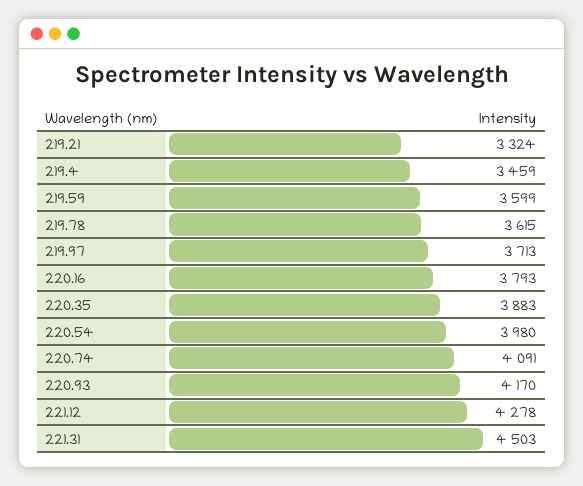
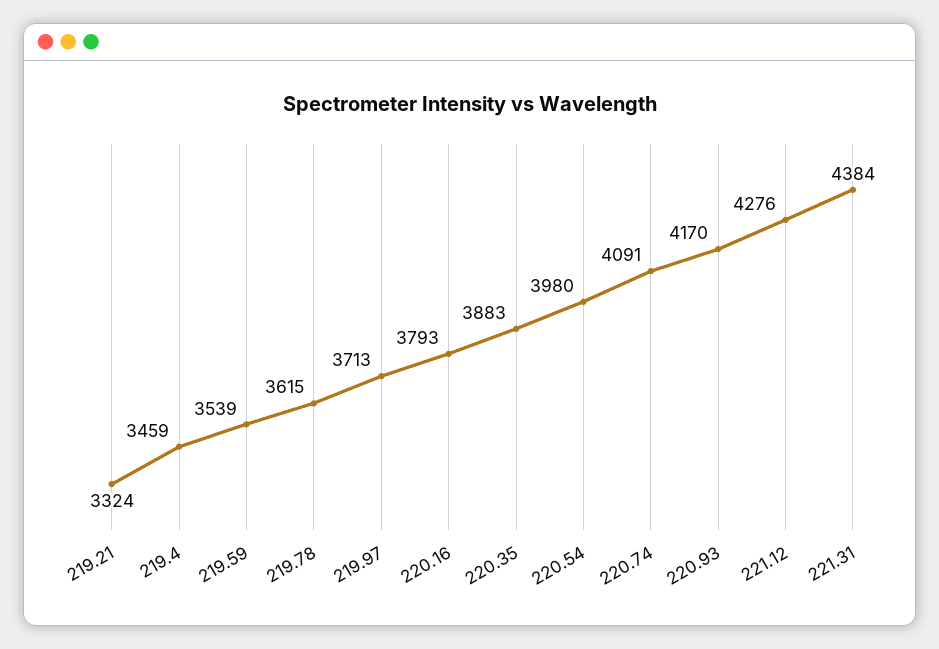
219.59: 3599 -> 3539
221.12: 4278 -> 4276
221.31: 4503 -> 4384

